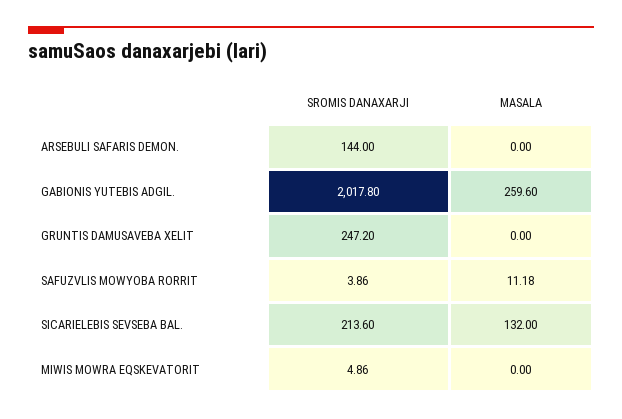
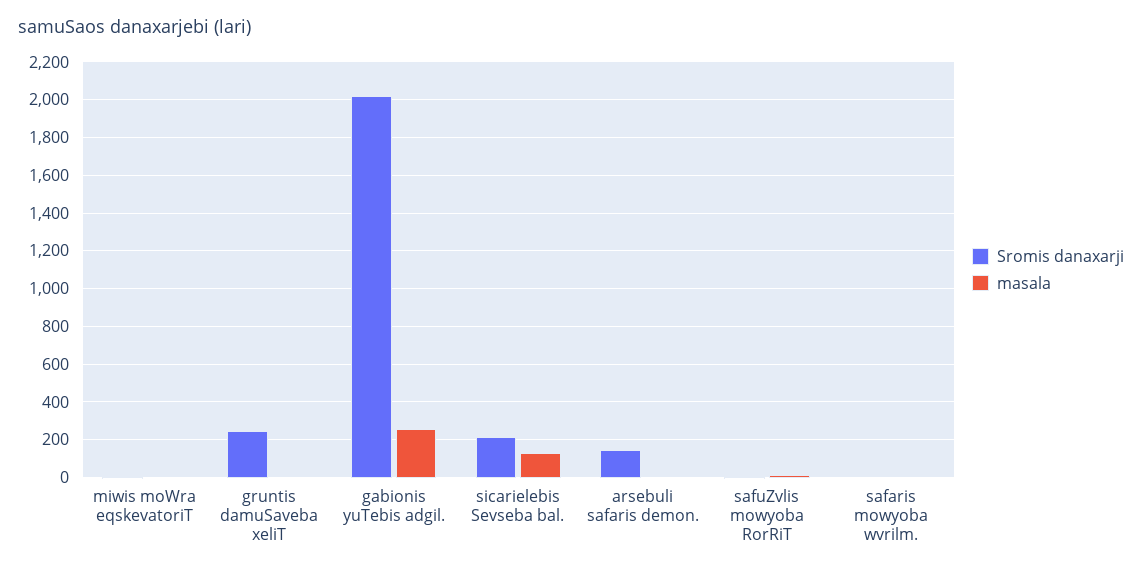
SROMIS DANAXARJI, safaris mowyoba wvrilm.: none -> 0
MASALA, safaris mowyoba wvrilm.: none -> 0

